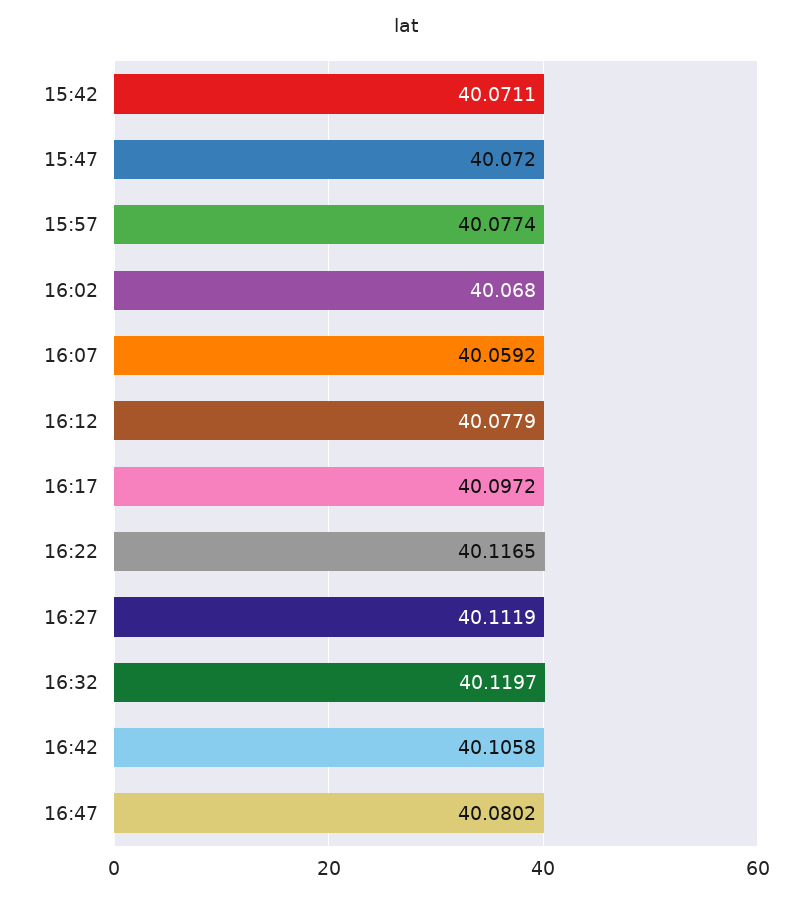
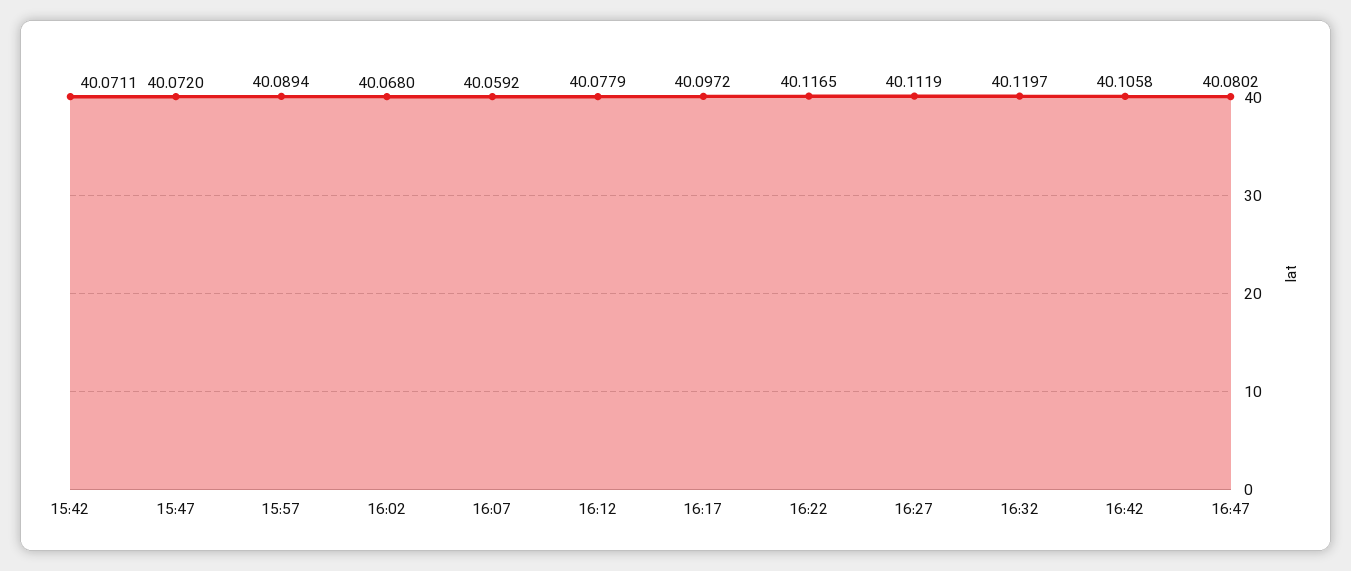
15:57: 40.0774 -> 40.0894

